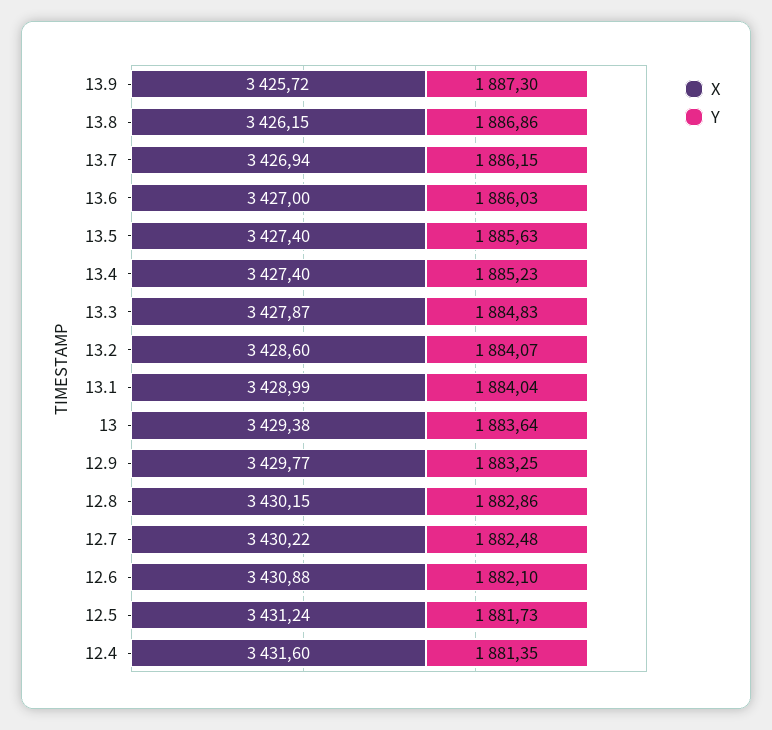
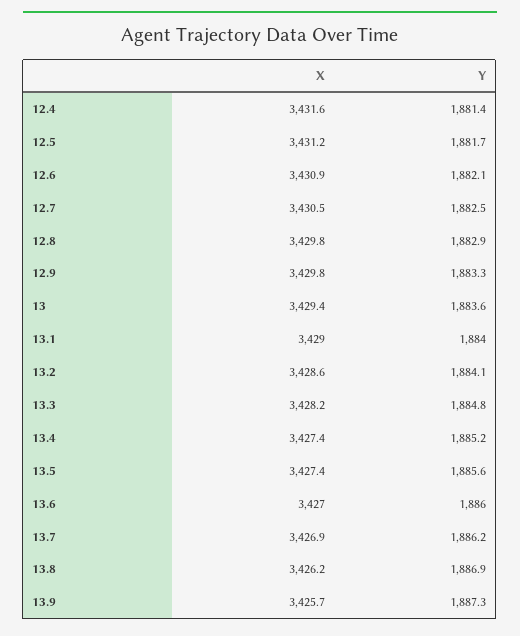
X, 13.3: 3427.87 -> 3428.2
X, 12.8: 3430.15 -> 3429.8
X, 12.7: 3430.22 -> 3430.5

